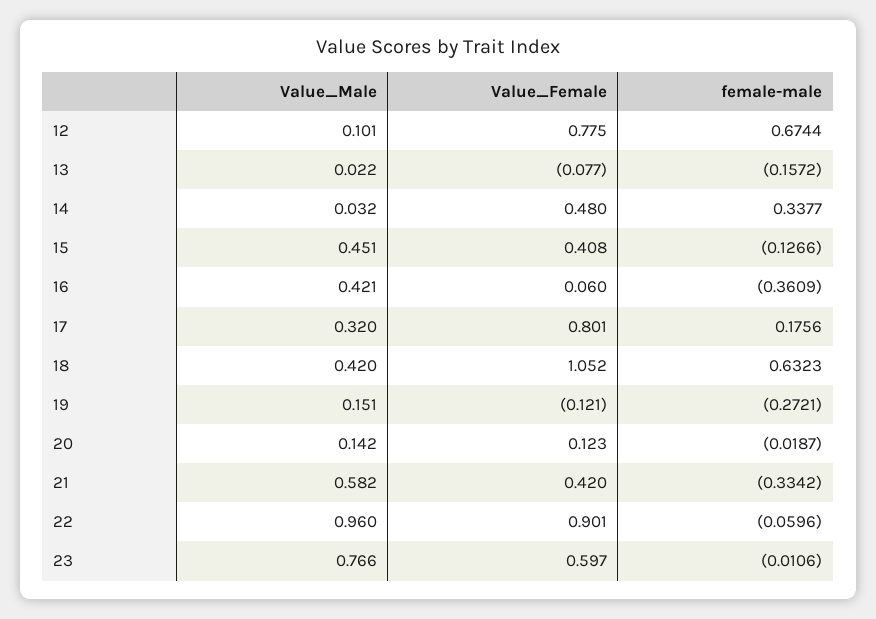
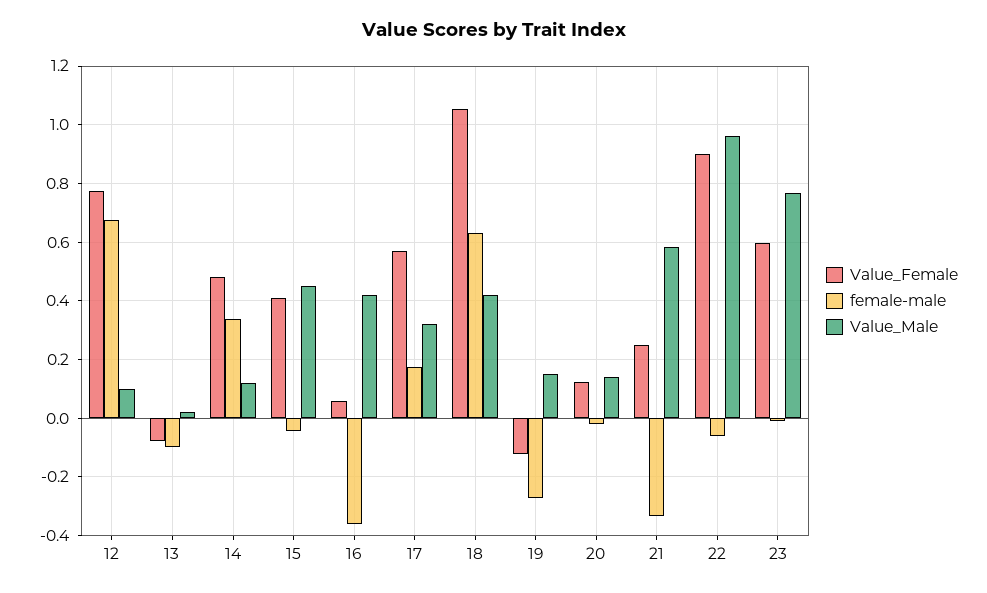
female-male, 13: -0.1572 -> -0.1
Value_Male, 14: 0.032 -> 0.125
female-male, 15: -0.1266 -> -0.05
Value_Female, 17: 0.801 -> 0.575
Value_Female, 21: 0.42 -> 0.25

